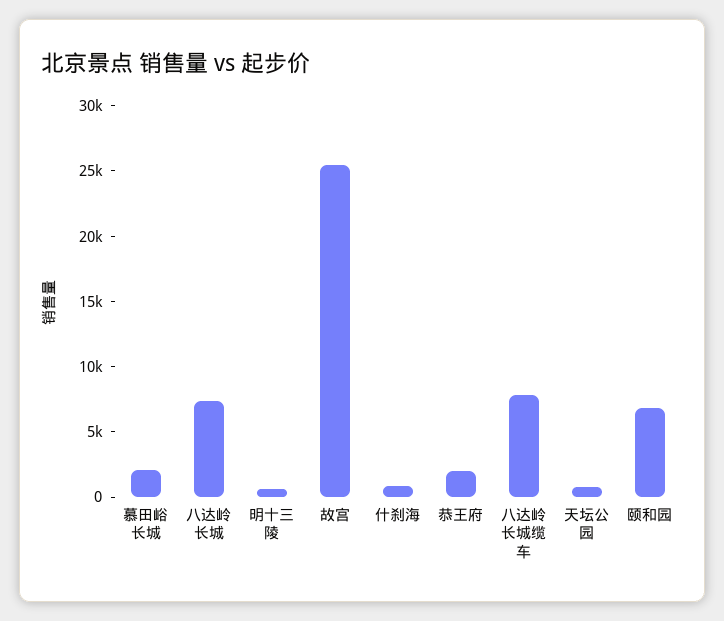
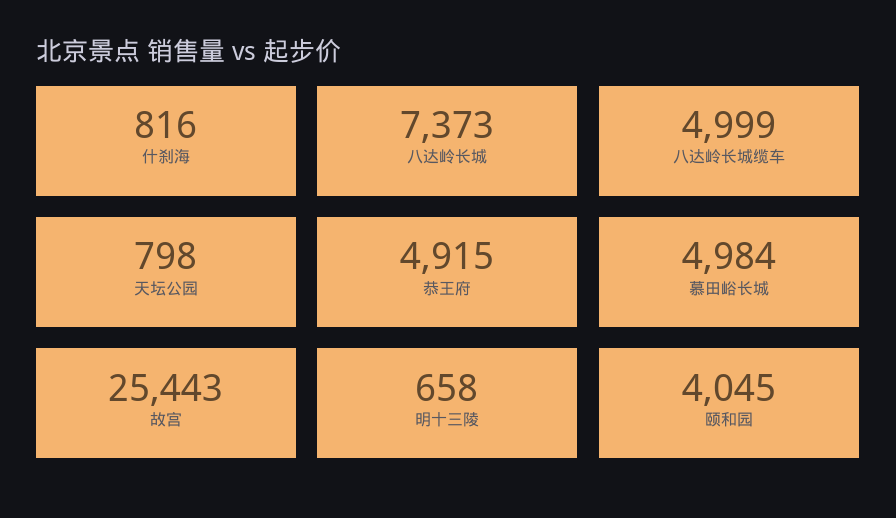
慕田峪长城: 2000 -> 4984
恭王府: 2000 -> 4915
八达岭长城缆车: 8000 -> 4999
颐和园: 7000 -> 4045

